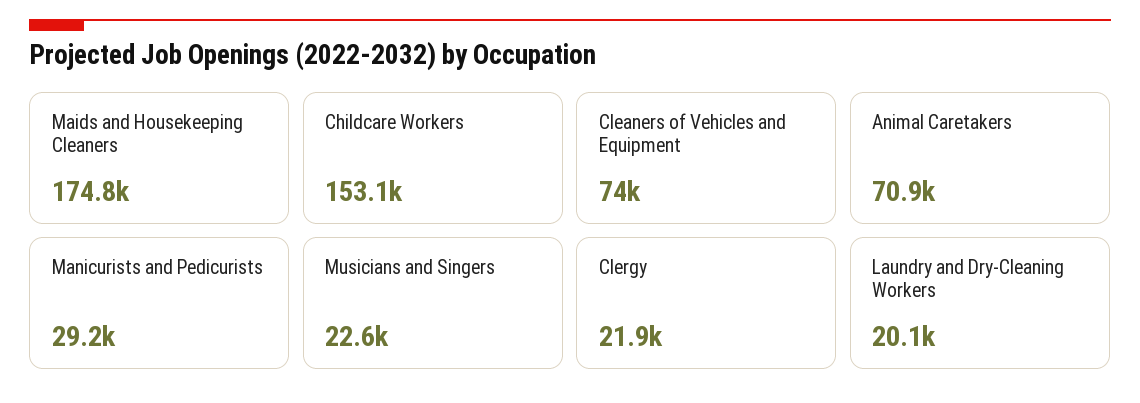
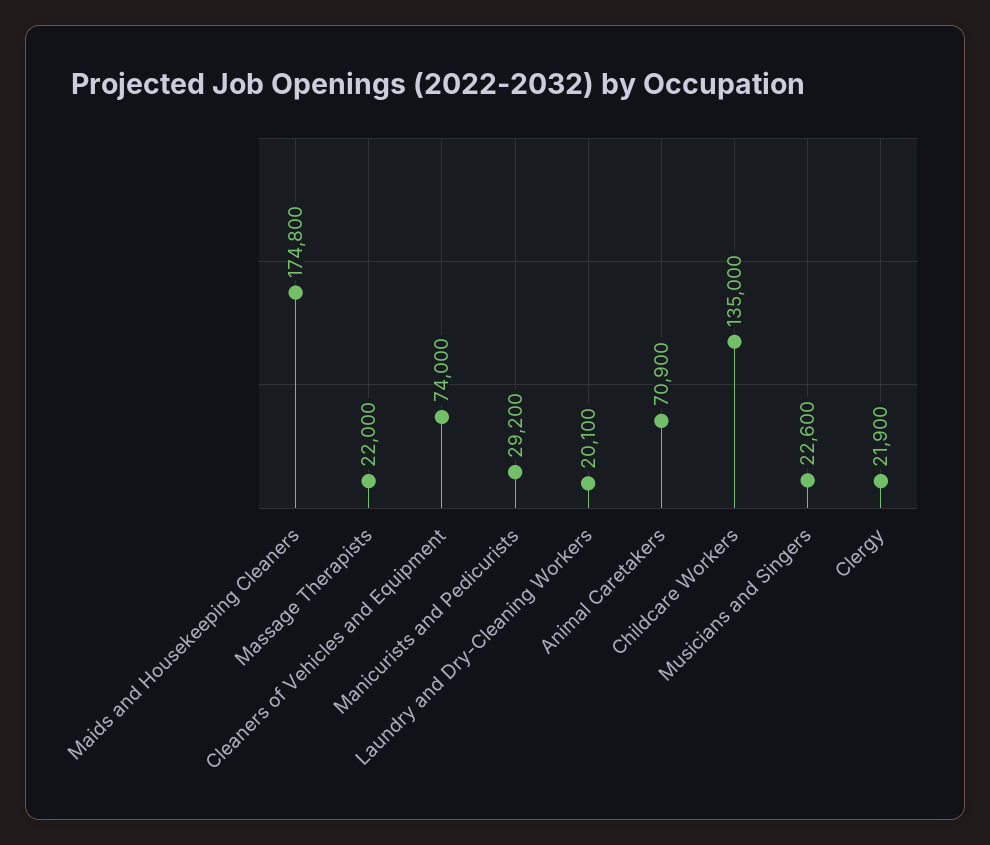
Childcare Workers: 153100 -> 135000
Massage Therapists: none -> 22000

